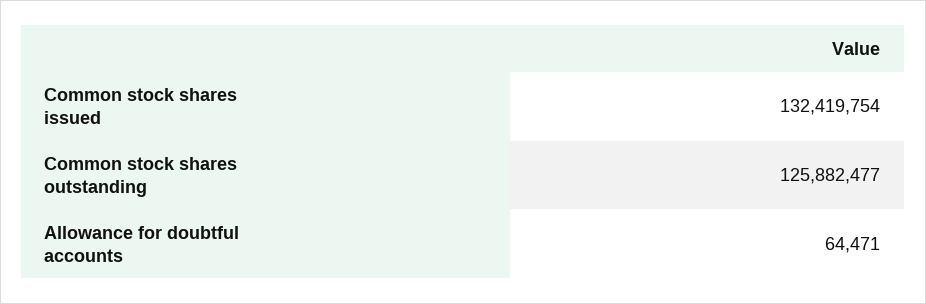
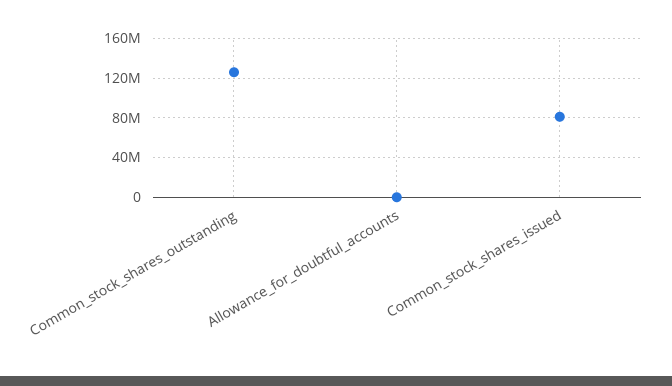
Common stock shares issued: 132419754 -> 80000000

